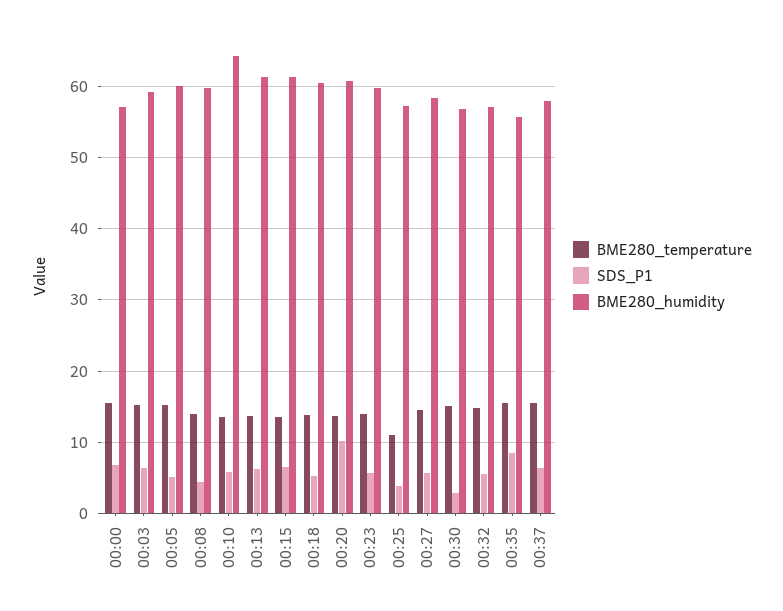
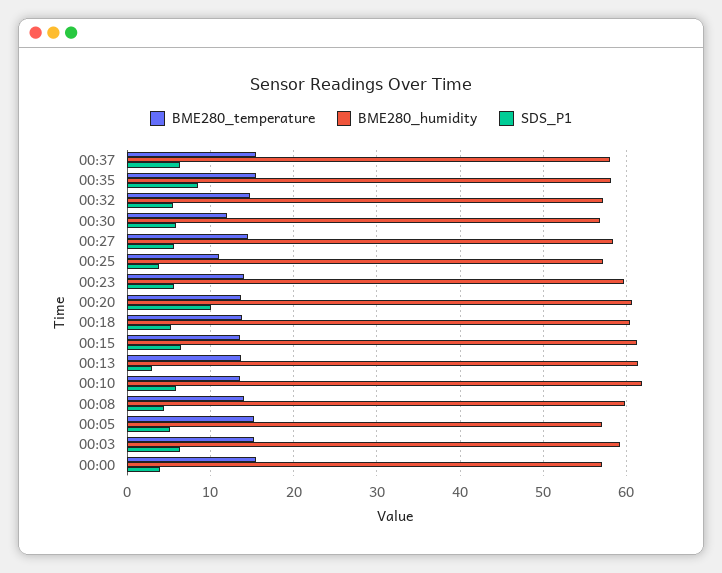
SDS_P1, 00:00: 7 -> 4
BME280_humidity, 00:05: 60 -> 57
BME280_humidity, 00:10: 64 -> 62
SDS_P1, 00:13: 6 -> 3
BME280_temperature, 00:30: 15 -> 12
SDS_P1, 00:30: 3 -> 6
BME280_humidity, 00:35: 56 -> 58

